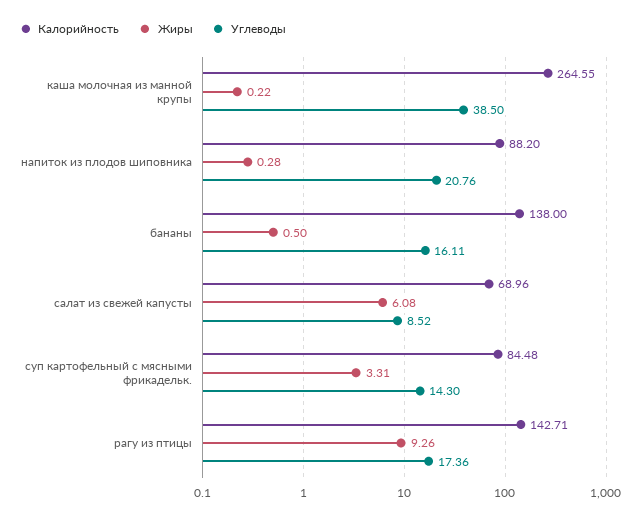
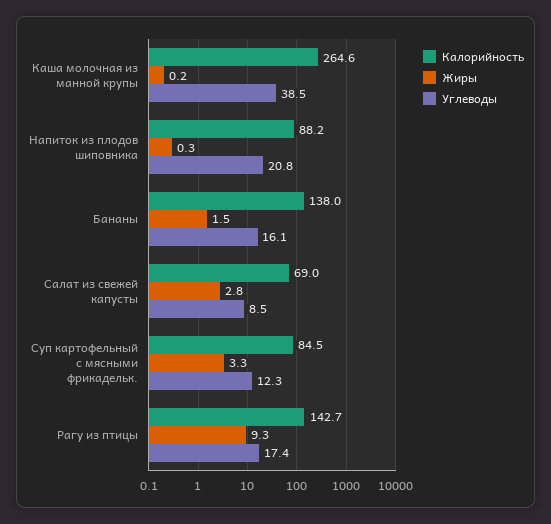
Жиры, бананы: 0.5 -> 1.5
Жиры, салат из свежей капусты: 6.08 -> 2.8
Углеводы, суп картофельный с мясными фрикадельк.: 14.3 -> 12.3

